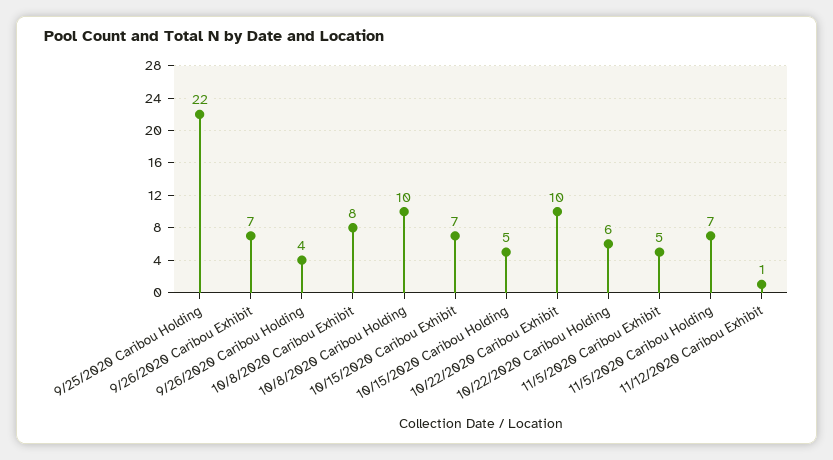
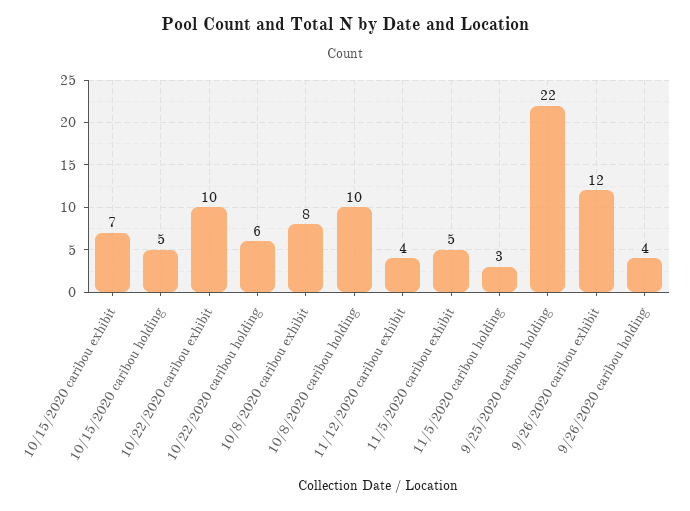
9/26/2020 Caribou Exhibit: 7 -> 12
11/5/2020 Caribou Holding: 7 -> 3
11/12/2020 Caribou Exhibit: 1 -> 4

